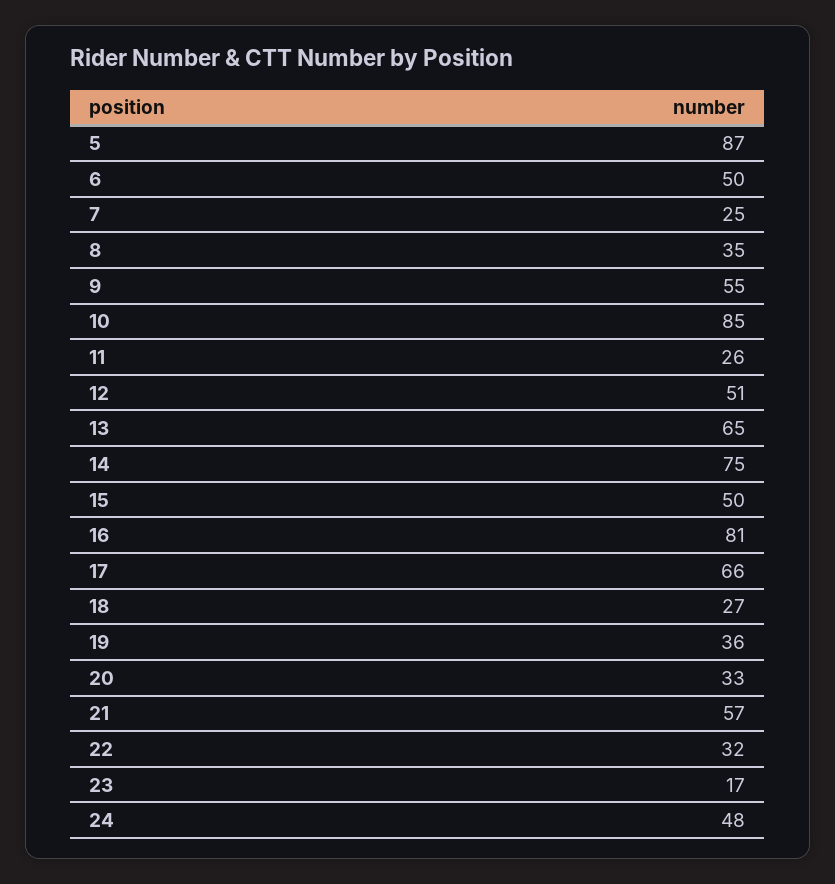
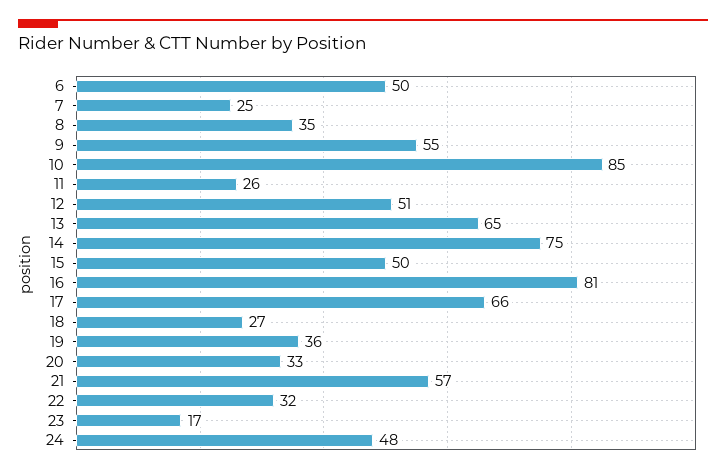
5: 87 -> none

